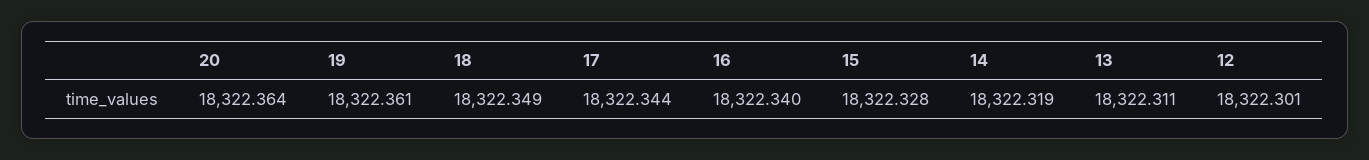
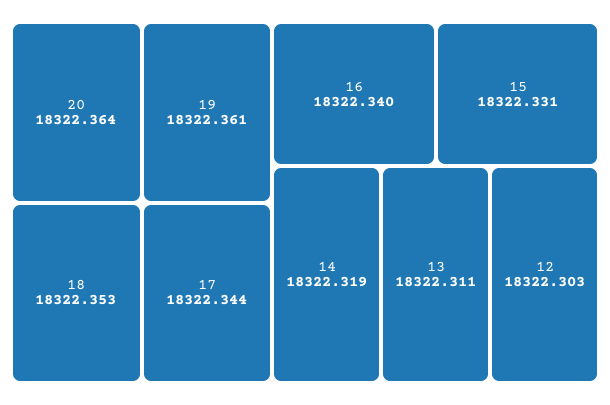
18: 18322.349 -> 18322.353
15: 18322.328 -> 18322.331
12: 18322.301 -> 18322.303

